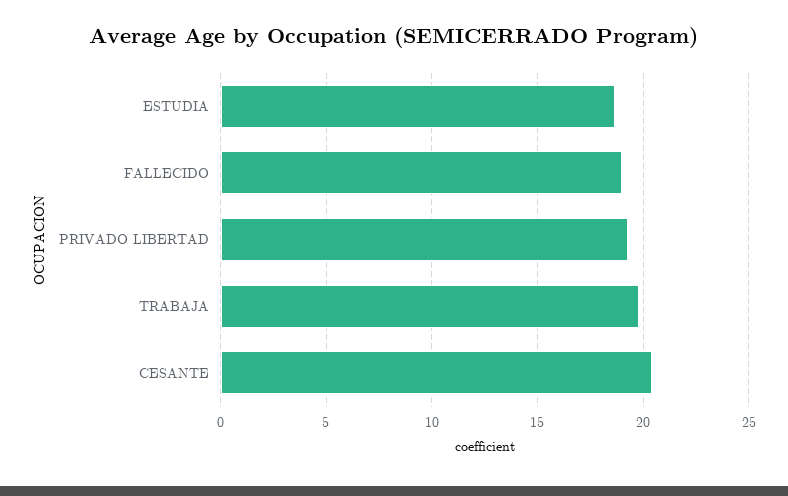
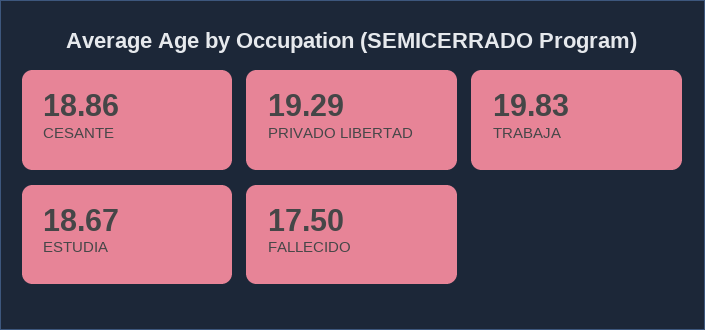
FALLECIDO: 19 -> 17.5
CESANTE: 20.5 -> 18.86

